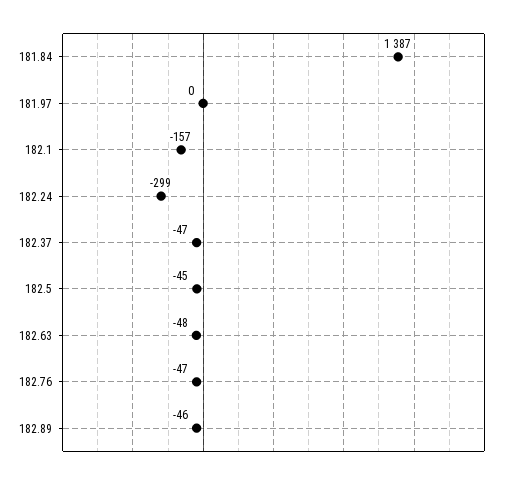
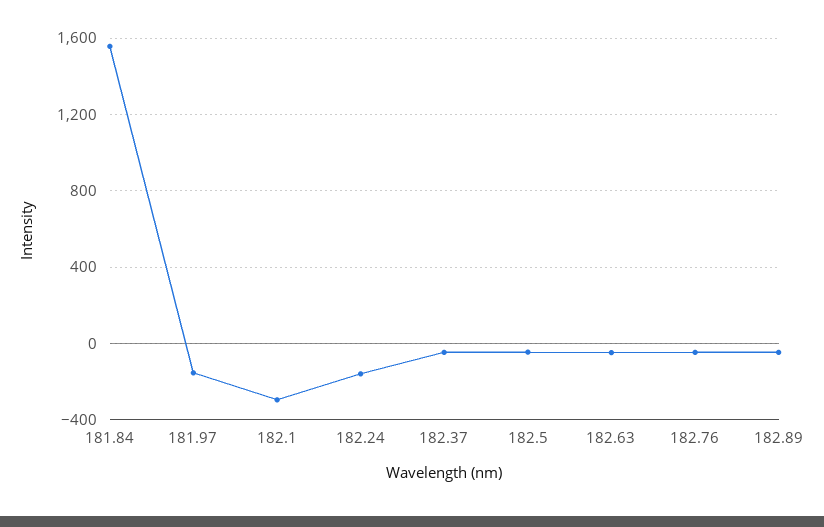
181.84: 1387 -> 1550
181.97: 0 -> -150
182.1: -157 -> -300
182.24: -299 -> -150

